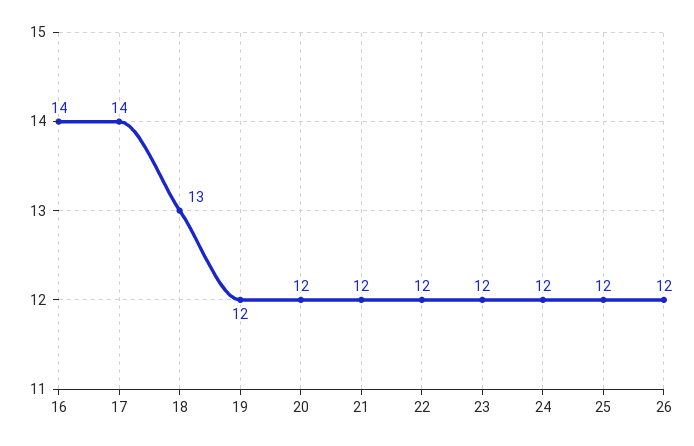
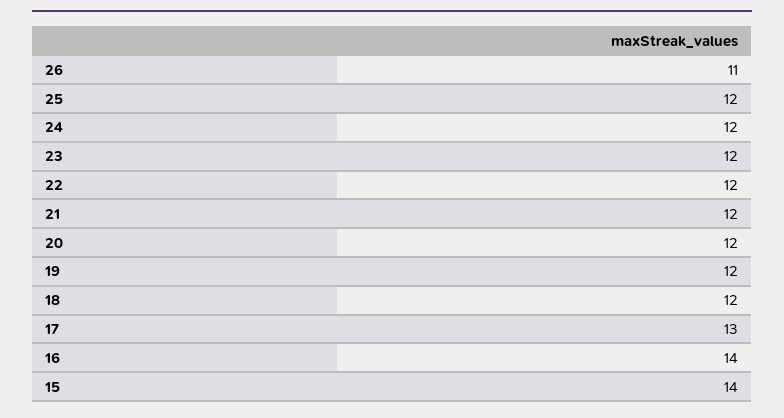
17: 14 -> 13
18: 13 -> 12
26: 12 -> 11
15: none -> 14

